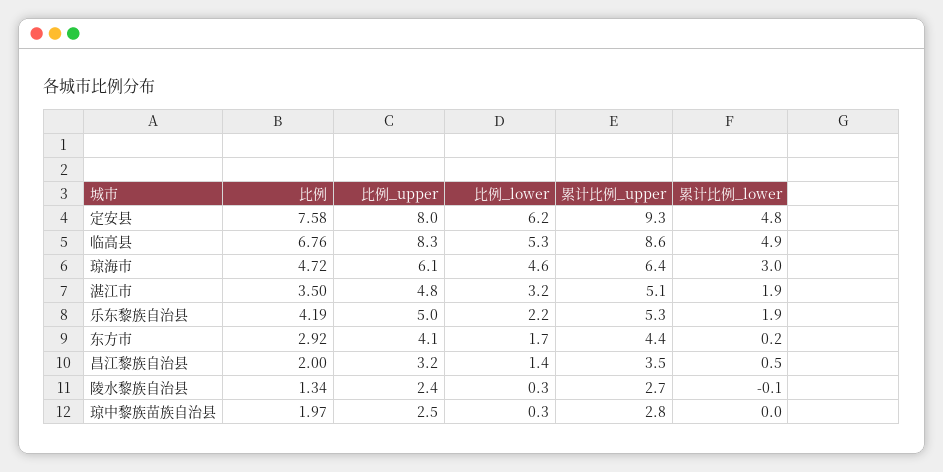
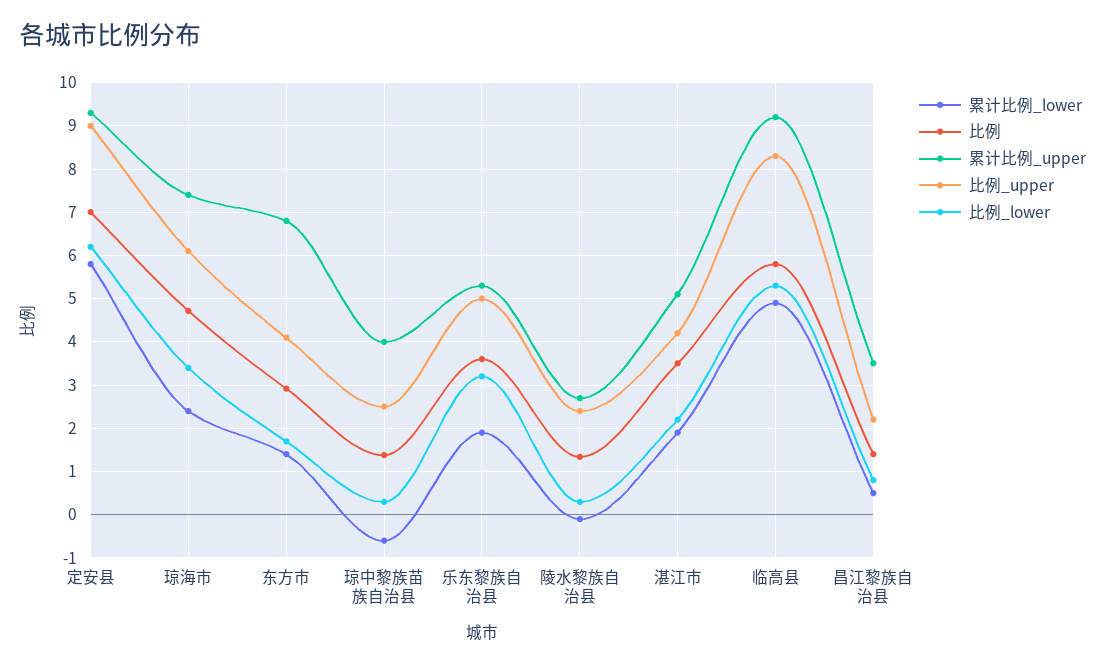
比例, 定安县: 7.58 -> 7
比例_upper, 定安县: 8 -> 9
累计比例_lower, 定安县: 4.8 -> 5.8
比例, 临高县: 6.76 -> 5.8
累计比例_upper, 临高县: 8.6 -> 9.2
比例_lower, 琼海市: 4.6 -> 3.4
累计比例_upper, 琼海市: 6.4 -> 7.4
累计比例_lower, 琼海市: 3 -> 2.4
比例_upper, 湛江市: 4.8 -> 4.2
比例_lower, 湛江市: 3.2 -> 2.2
比例, 乐东黎族自治县: 4.19 -> 3.6
比例_lower, 乐东黎族自治县: 2.2 -> 3.2
累计比例_upper, 东方市: 4.4 -> 6.8
累计比例_lower, 东方市: 0.2 -> 1.4
比例, 昌江黎族自治县: 2 -> 1.4
比例_upper, 昌江黎族自治县: 3.2 -> 2.2
比例_lower, 昌江黎族自治县: 1.4 -> 0.8
比例, 琼中黎族苗族自治县: 1.97 -> 1.4
累计比例_upper, 琼中黎族苗族自治县: 2.8 -> 4
累计比例_lower, 琼中黎族苗族自治县: 0 -> -0.6

